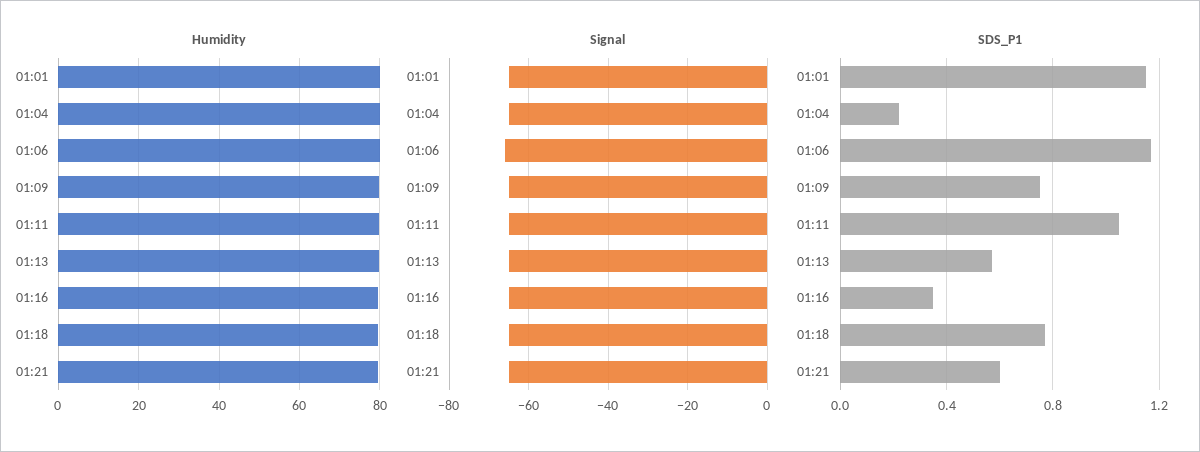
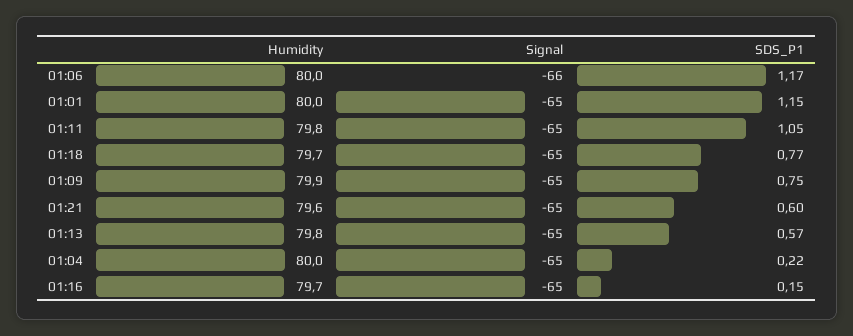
SDS_P1, 01:16: 0.35 -> 0.15

